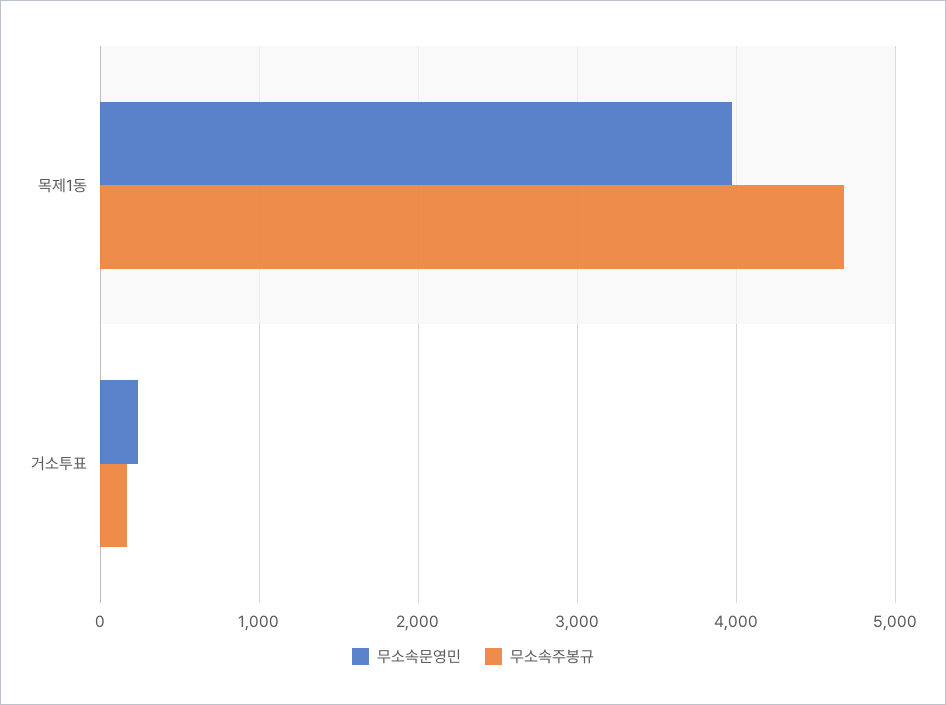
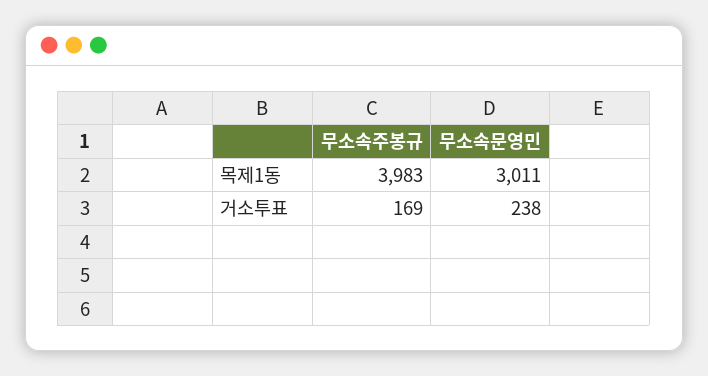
무소속문영민, 목제1동: 4000 -> 3011
무소속주봉규, 목제1동: 4700 -> 3983

